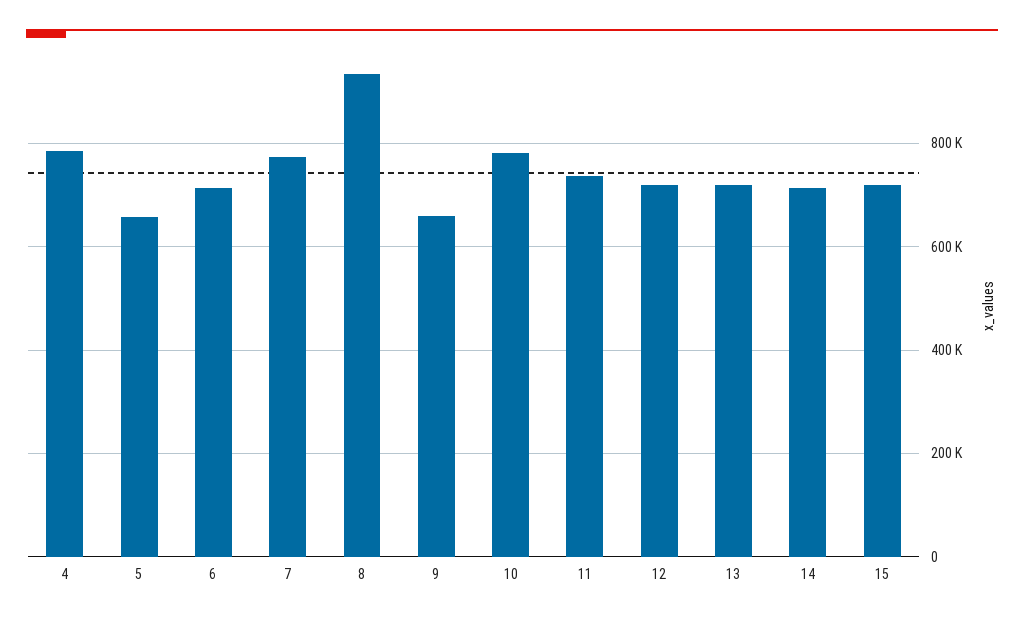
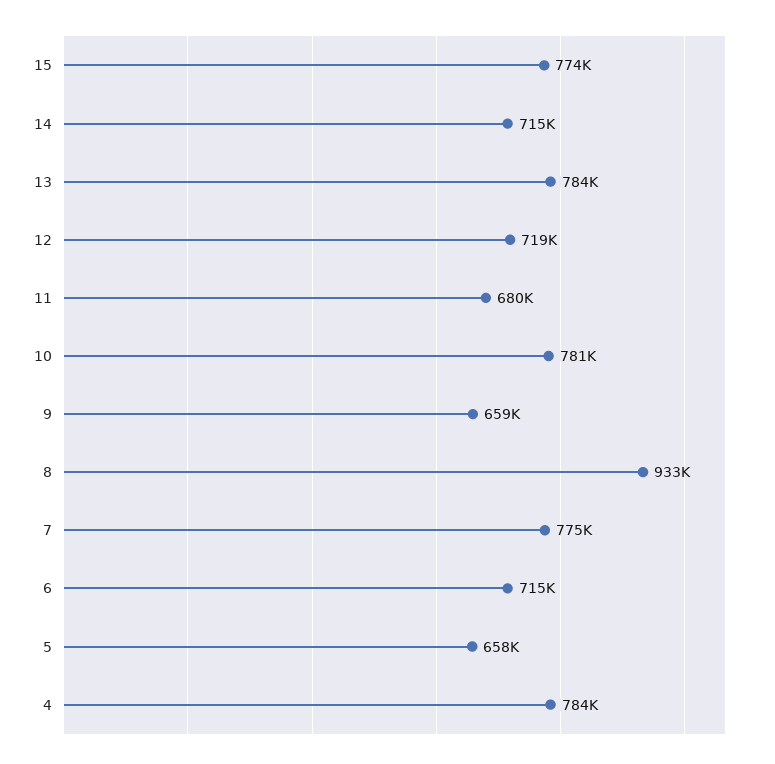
11: 740000 -> 680000
13: 720000 -> 784000
15: 720000 -> 774000

